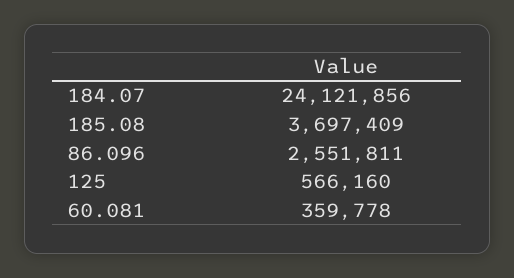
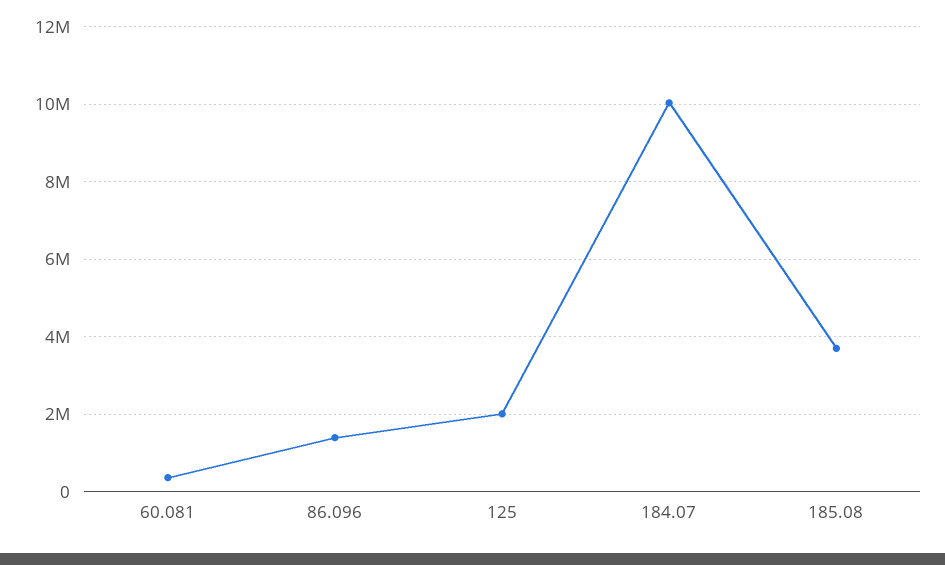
184.07: 24121856 -> 10000000
86.096: 2551811 -> 1400000
125: 566160 -> 2000000

